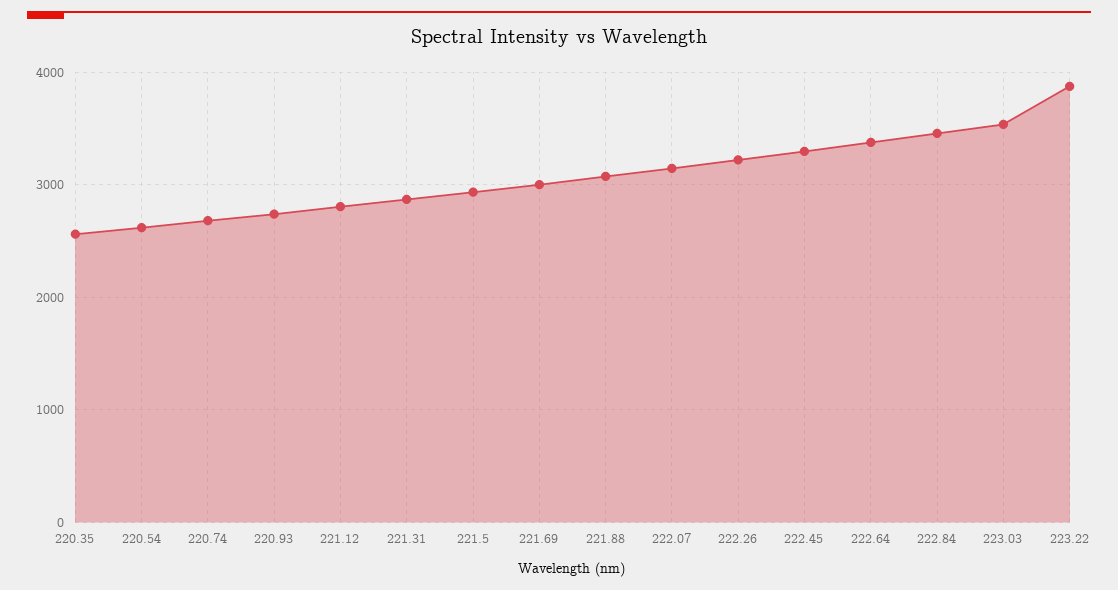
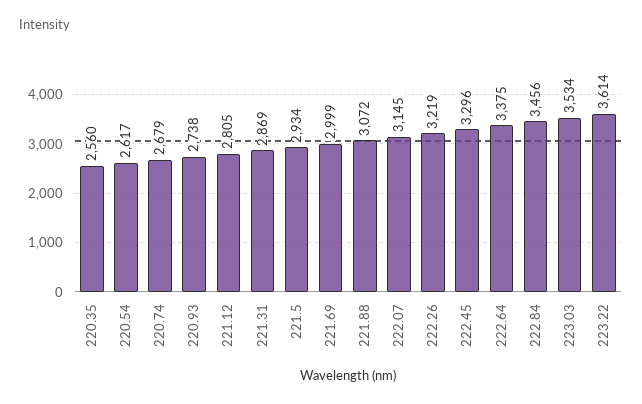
223.22: 3900 -> 3614

